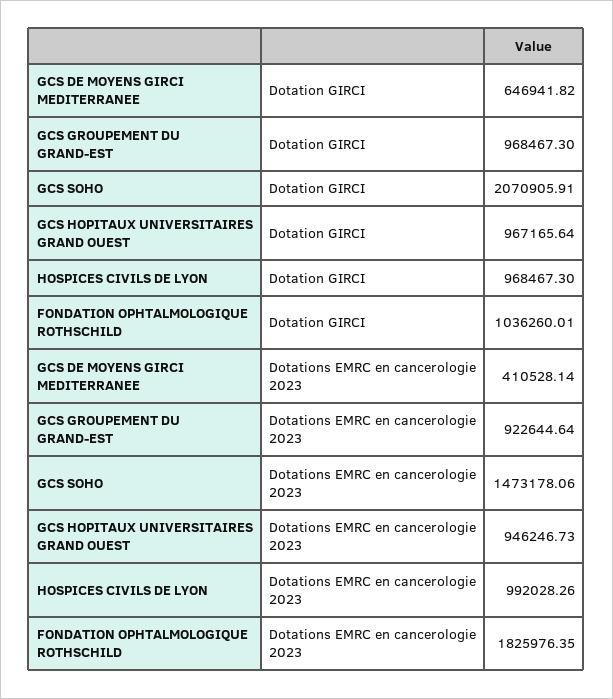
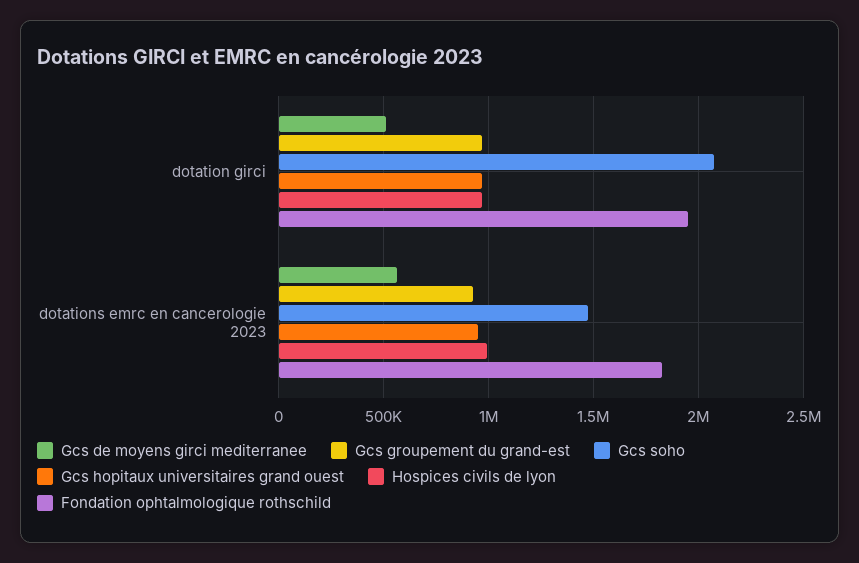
GCS DE MOYENS GIRCI MEDITERRANEE, Dotation GIRCI: 646941.82 -> 500000
FONDATION OPHTALMOLOGIQUE ROTHSCHILD, Dotation GIRCI: 1036260.01 -> 1950000
GCS DE MOYENS GIRCI MEDITERRANEE, Dotations EMRC en cancerologie 2023: 410528.14 -> 550000

